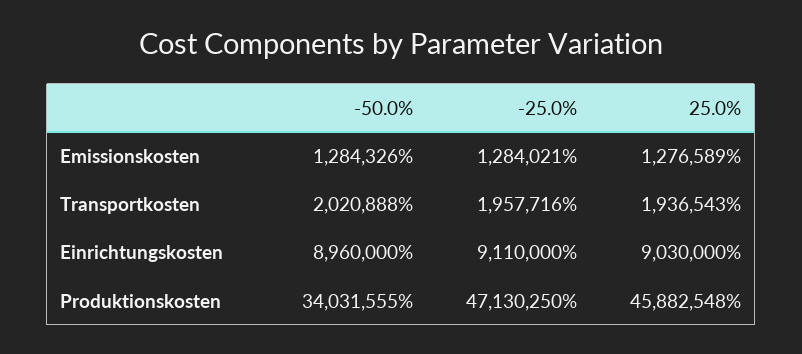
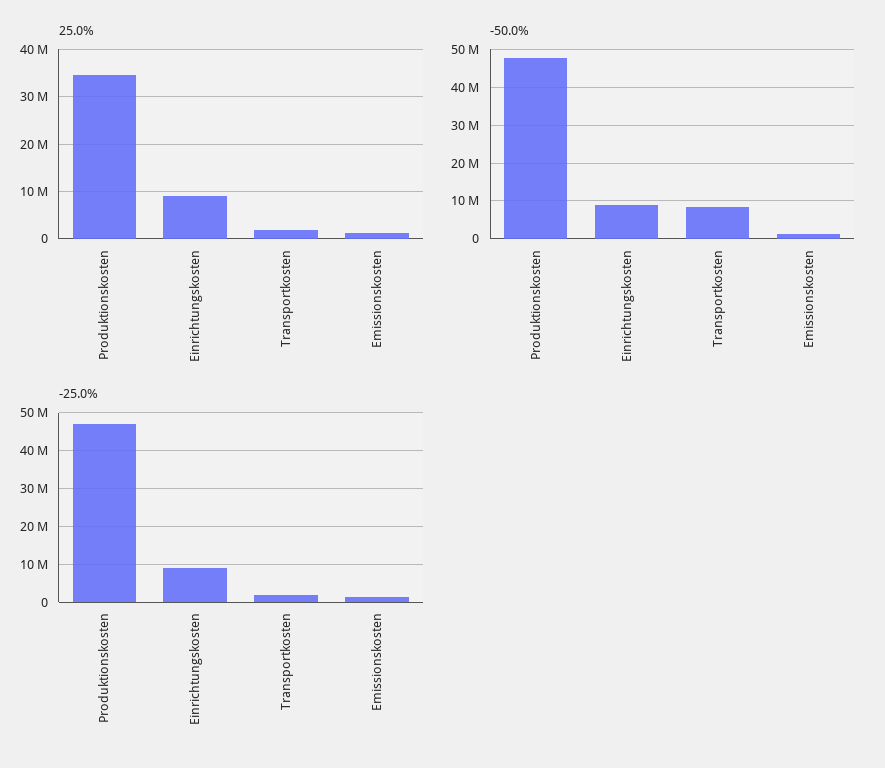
-50.0%, Transportkosten: 2020888 -> 8000000
-50.0%, Produktionskosten: 34031555 -> 48000000
25.0%, Produktionskosten: 45882548 -> 34000000

